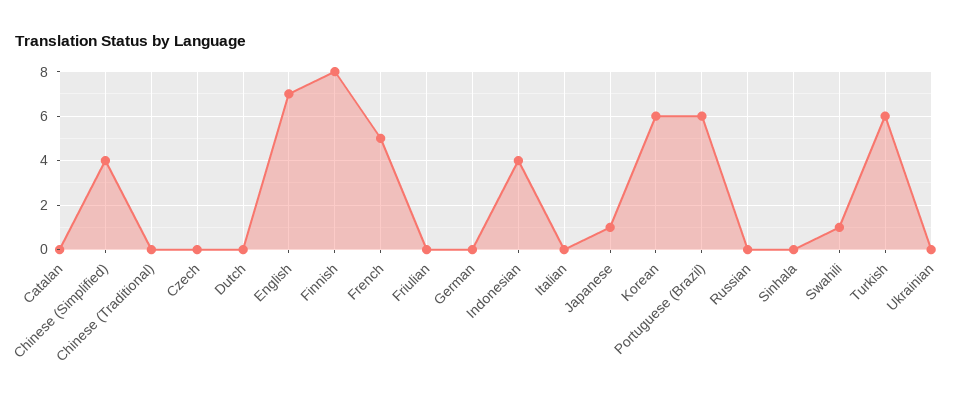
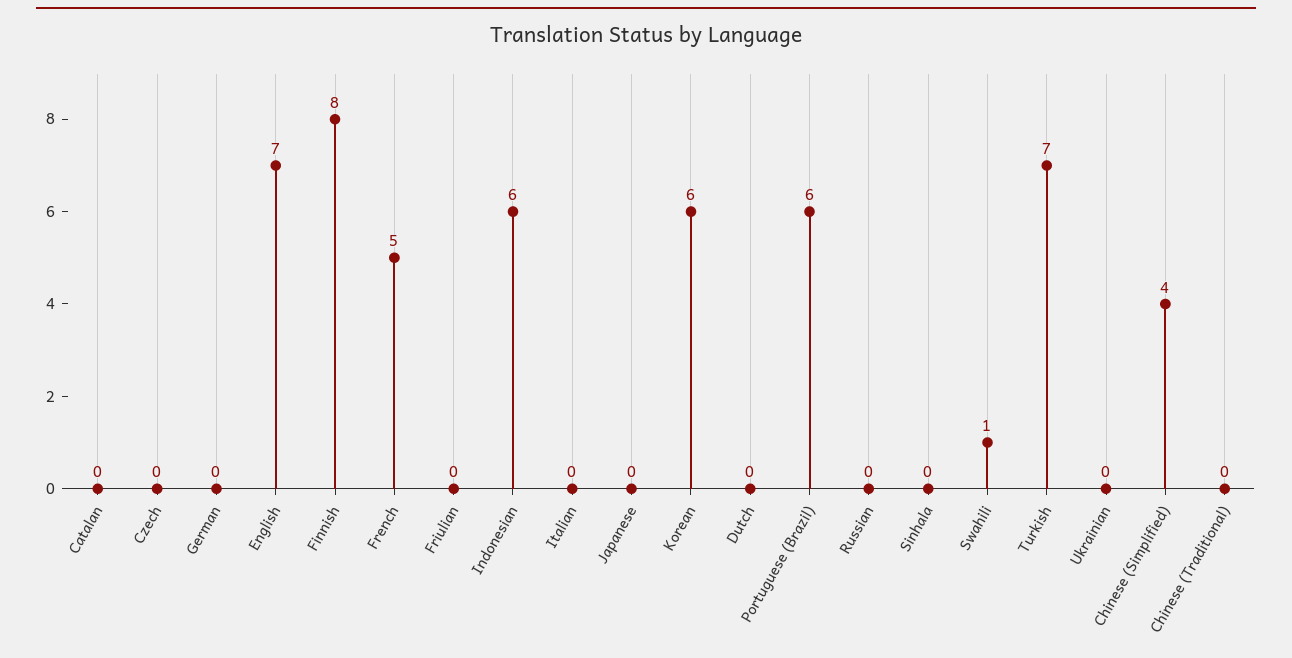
Indonesian: 4 -> 6
Japanese: 1 -> 0
Turkish: 6 -> 7

